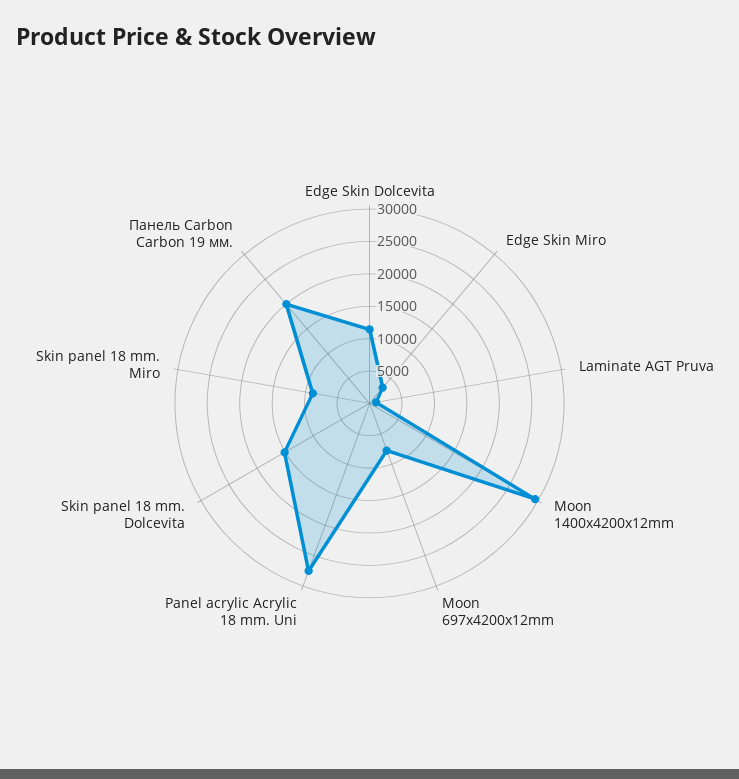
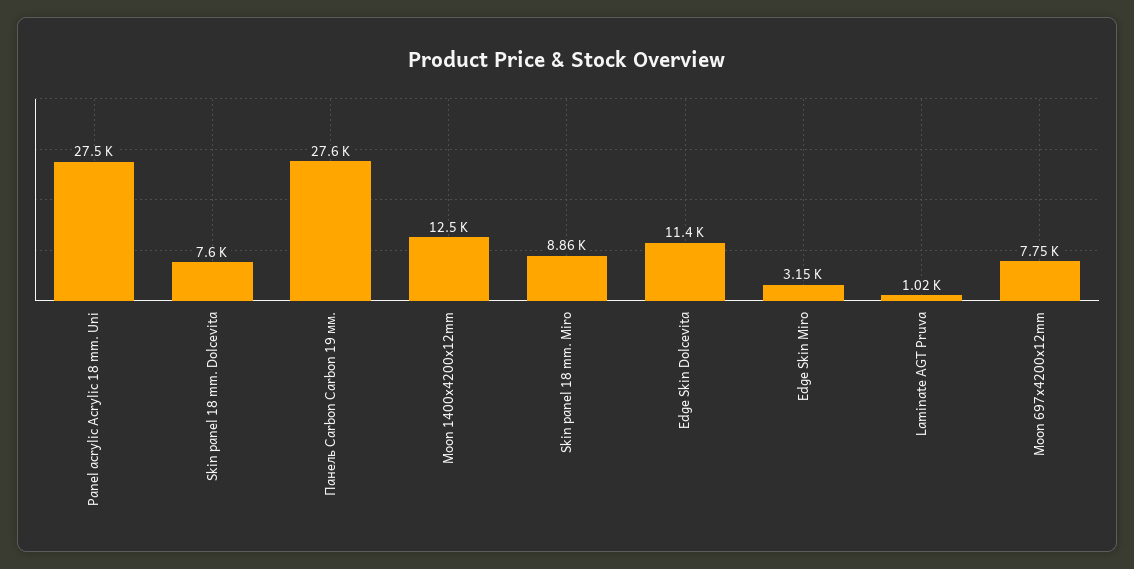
Moon 1400x4200x12mm: 30000 -> 12500
Skin panel 18 mm. Dolcevita: 15000 -> 7600
Панель Carbon Carbon 19 мм.: 20000 -> 27600

